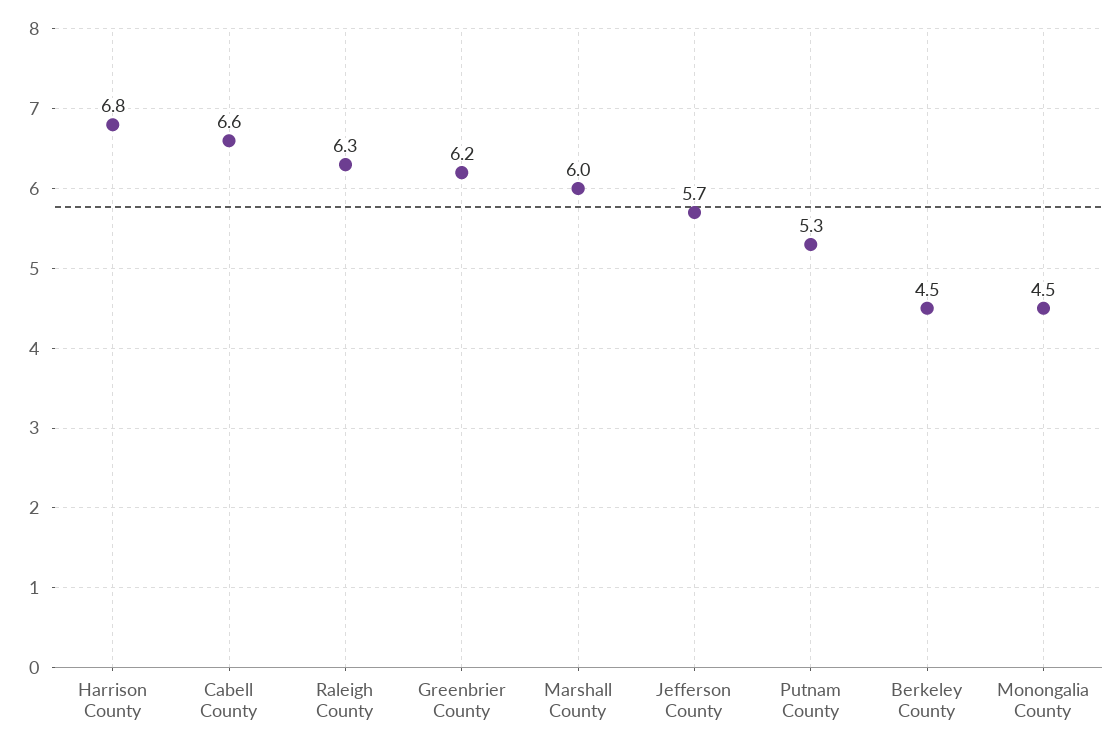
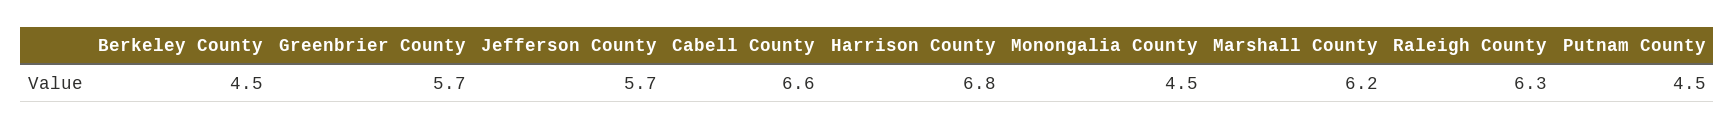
Greenbrier County: 6.2 -> 5.7
Marshall County: 6 -> 6.2
Putnam County: 5.3 -> 4.5

